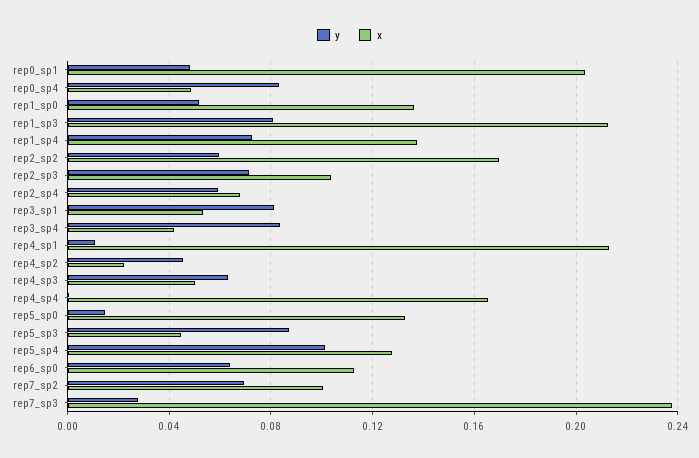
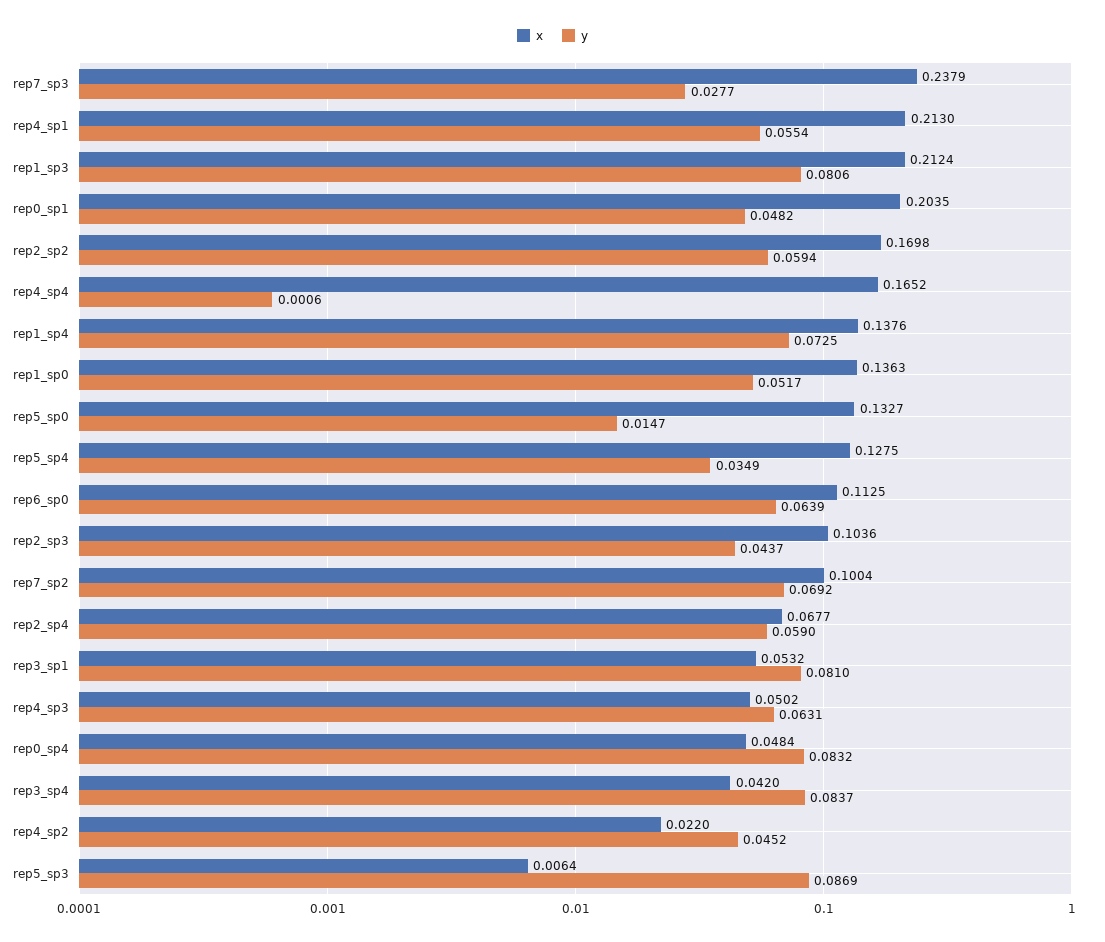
y, rep2_sp3: 0.07 -> 0.0437
y, rep4_sp1: 0.01 -> 0.0554
x, rep5_sp3: 0.045 -> 0.0064
y, rep5_sp4: 0.1 -> 0.0349

